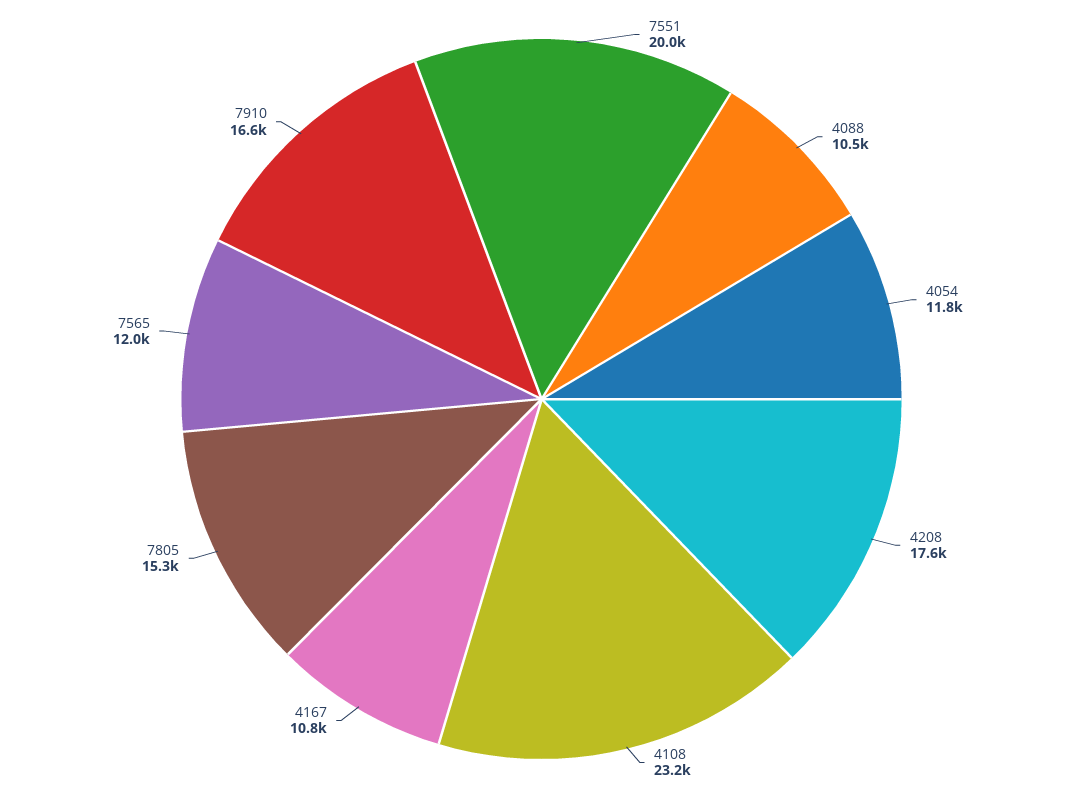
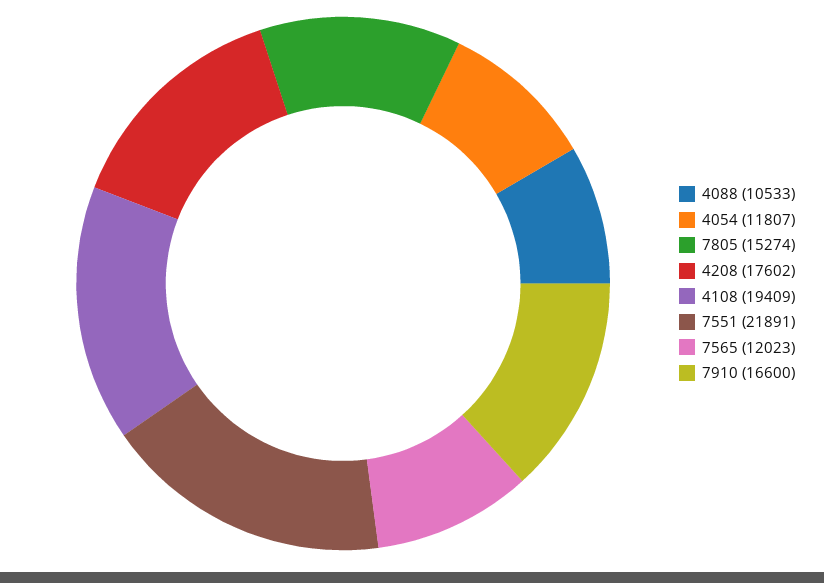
7551: 20000 -> 21891
4108: 23200 -> 19409
4167: 10800 -> none

